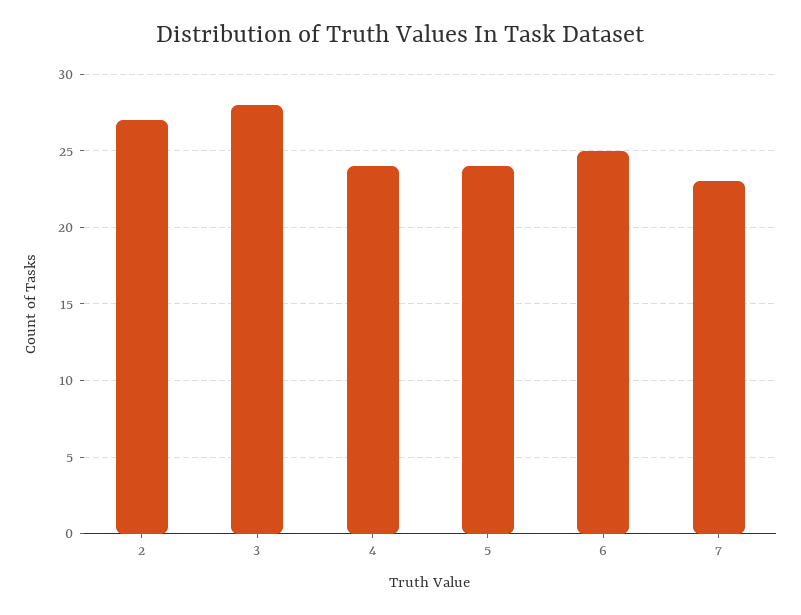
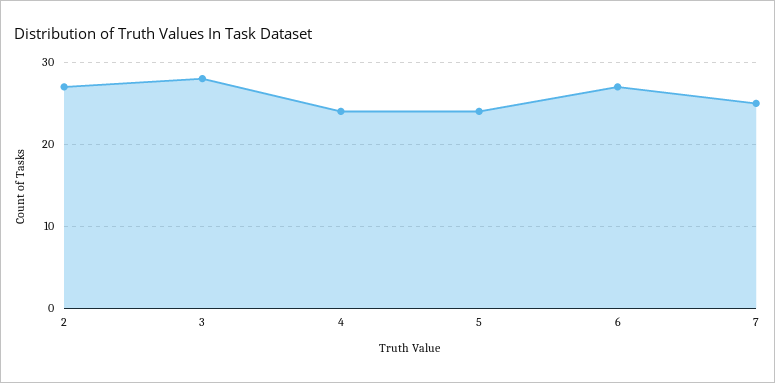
6: 25 -> 27
7: 23 -> 25

